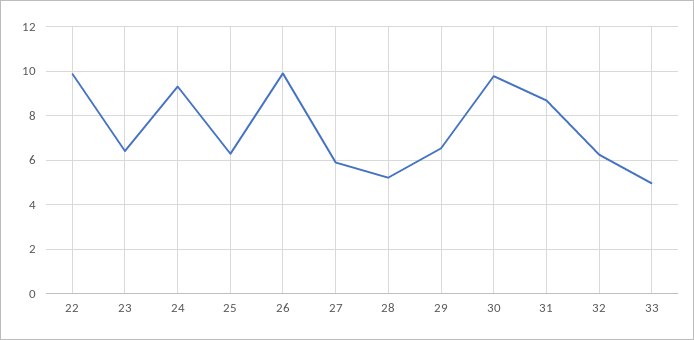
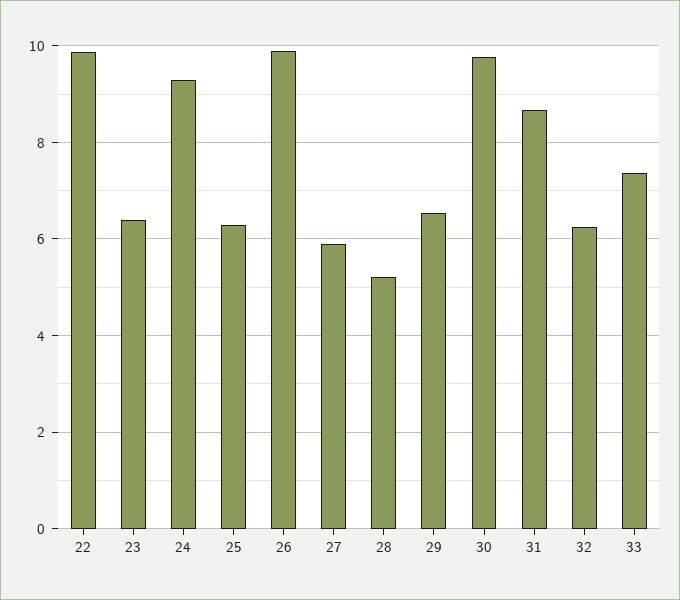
33: 5 -> 7.4

